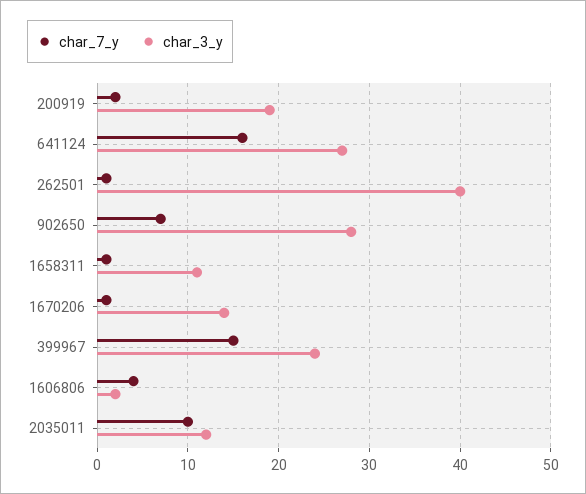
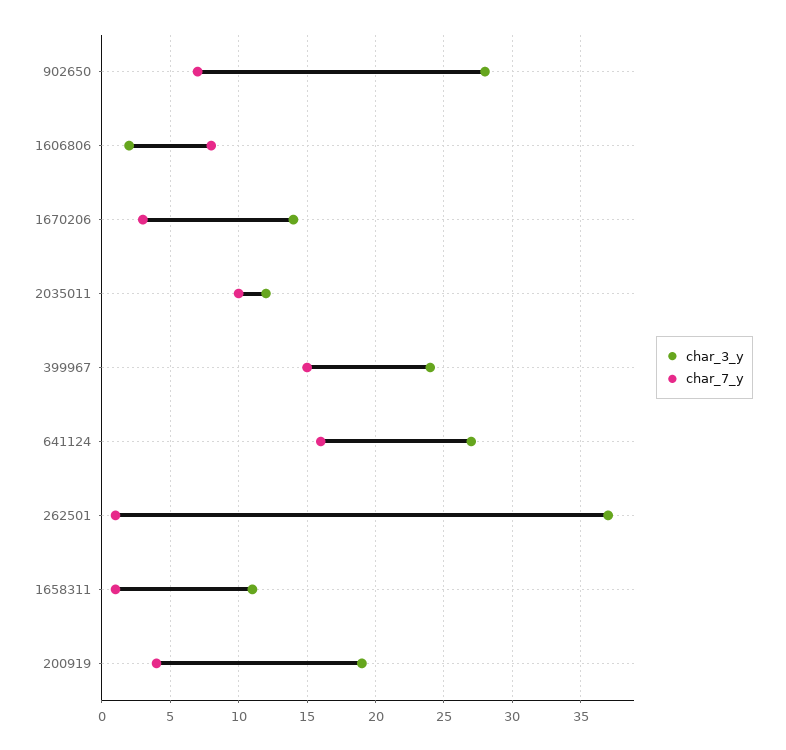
char_7_y, 200919: 2 -> 4
char_3_y, 262501: 40 -> 37
char_7_y, 1670206: 1 -> 3
char_7_y, 1606806: 4 -> 8

